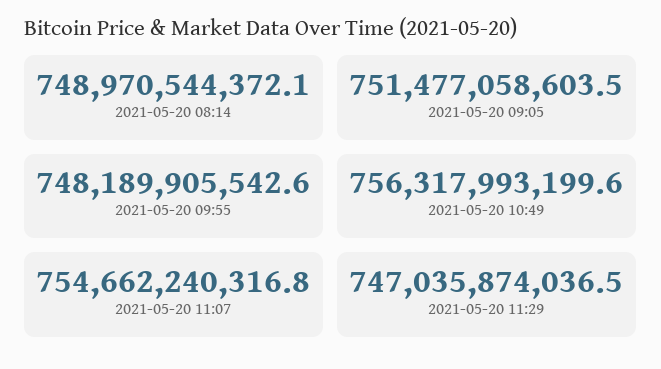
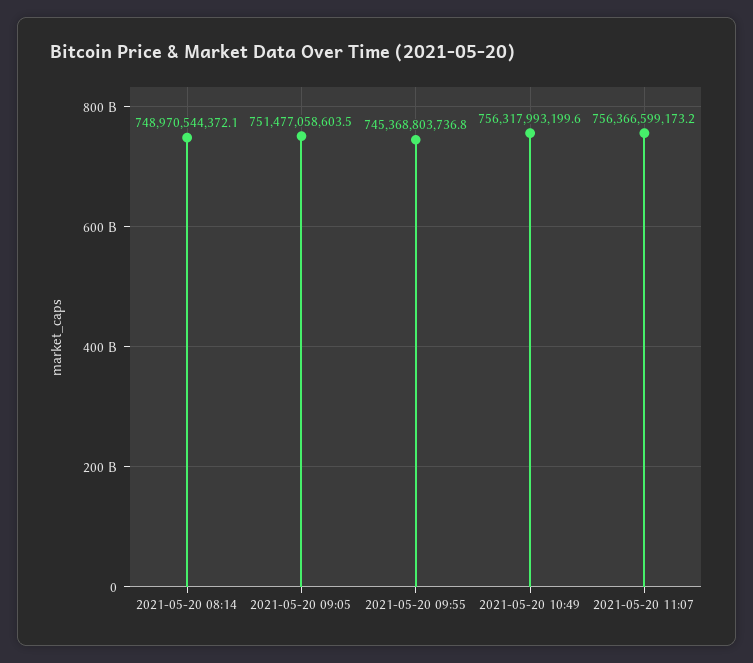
2021-05-20 09:55: 748189905542.6 -> 745368803736.8
2021-05-20 11:07: 754662240316.8 -> 756366599173.2
2021-05-20 11:29: 747035874036.5 -> none

